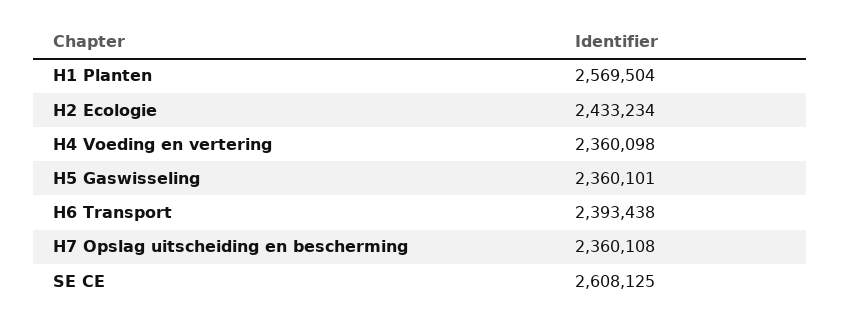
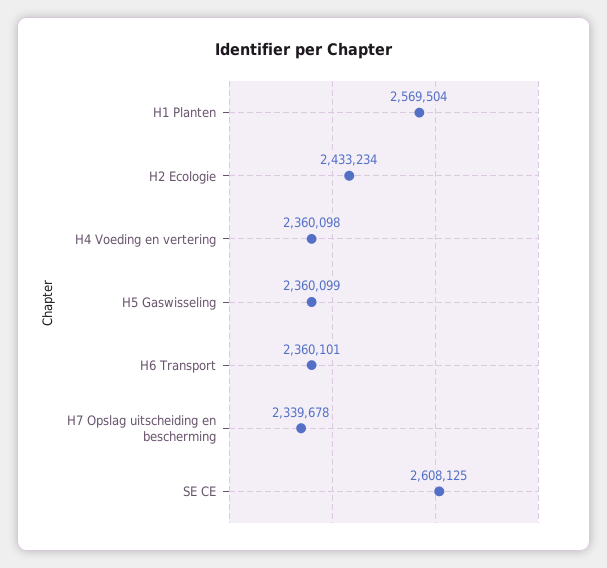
H5 Gaswisseling: 2360101 -> 2360099
H6 Transport: 2393438 -> 2360101
H7 Opslag uitscheiding en bescherming: 2360108 -> 2339678

